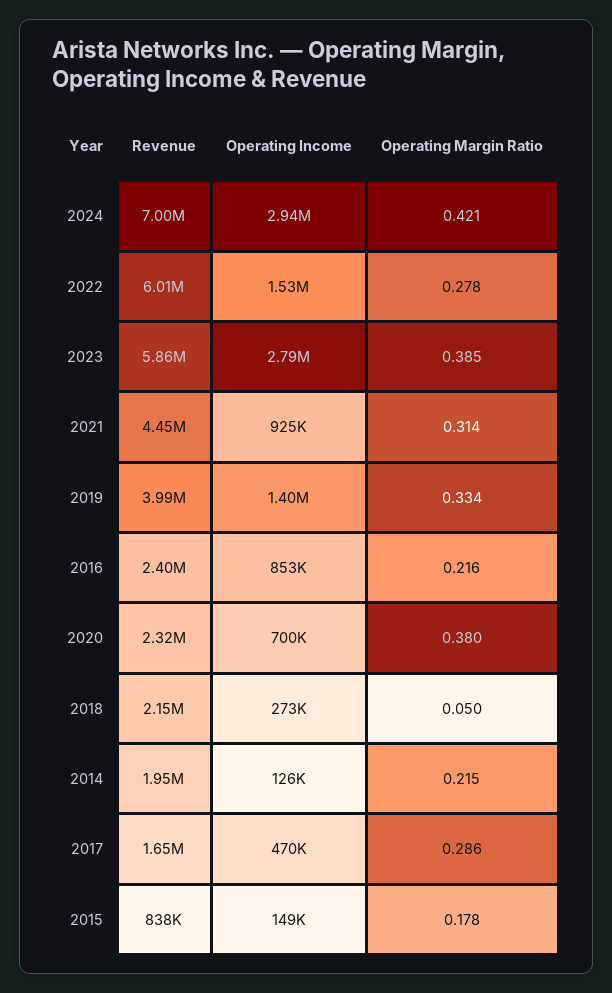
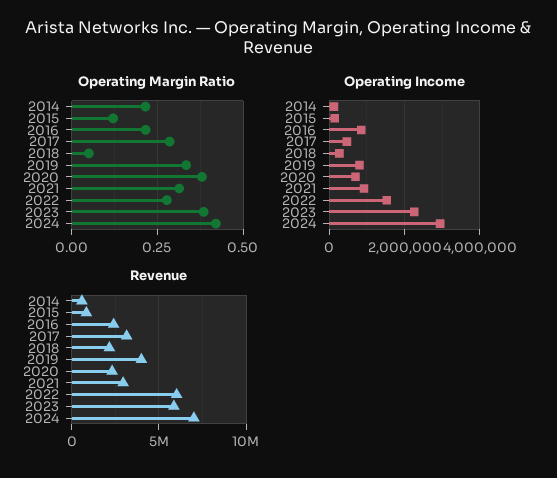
Operating Income, 2023: 2790000 -> 2200000
Revenue, 2021: 4450000 -> 3000000
Operating Income, 2019: 1400000 -> 800000
Revenue, 2014: 1950000 -> 500000
Revenue, 2017: 1650000 -> 3000000
Operating Margin Ratio, 2015: 0.178 -> 0.125

